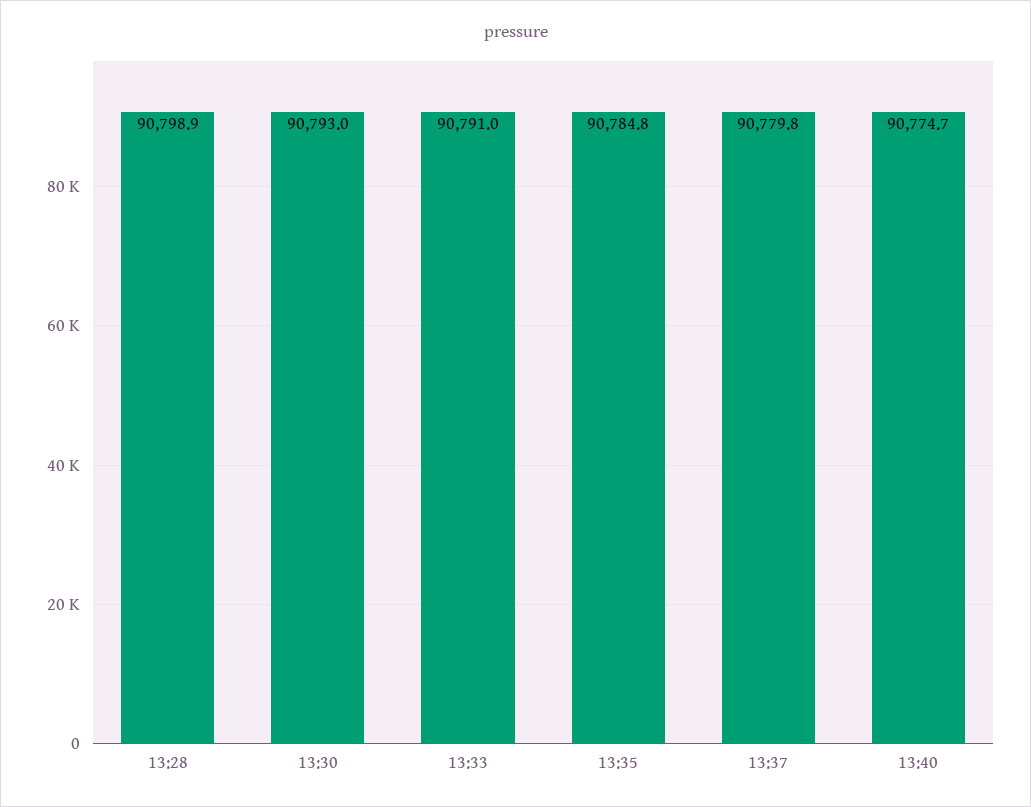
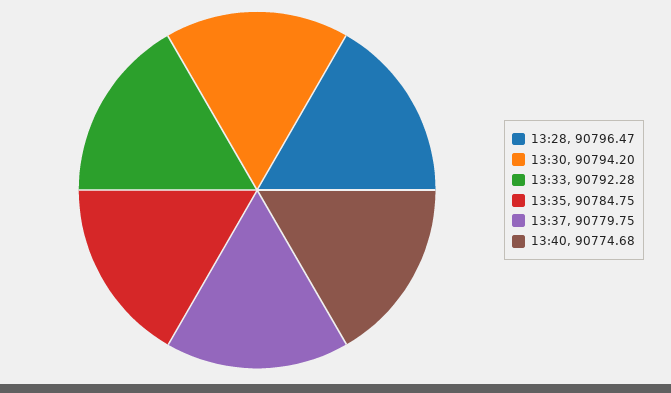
13:28: 90798.9 -> 90796.47
13:30: 90793 -> 90794.2
13:33: 90791 -> 90792.28

